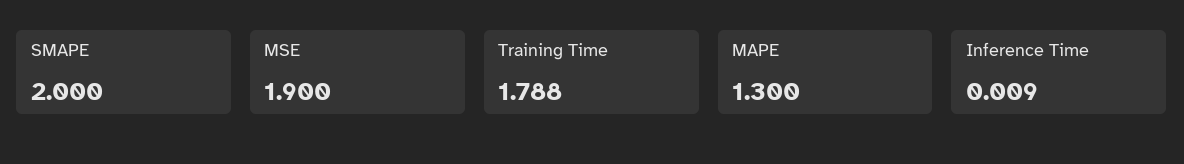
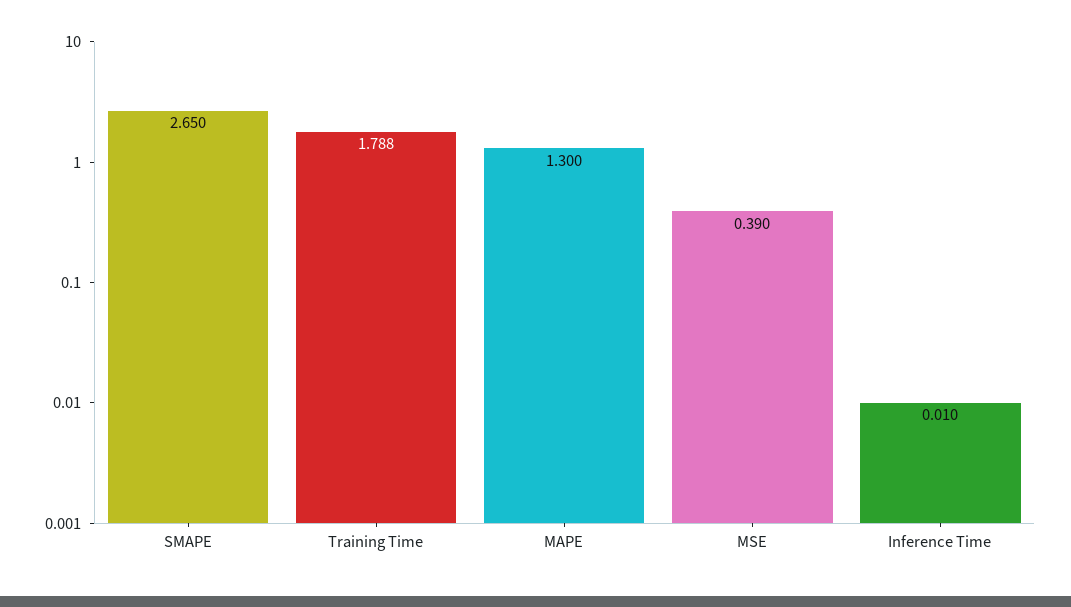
SMAPE: 2 -> 2.65
MSE: 1.9 -> 0.39
Inference Time: 0.009 -> 0.01

